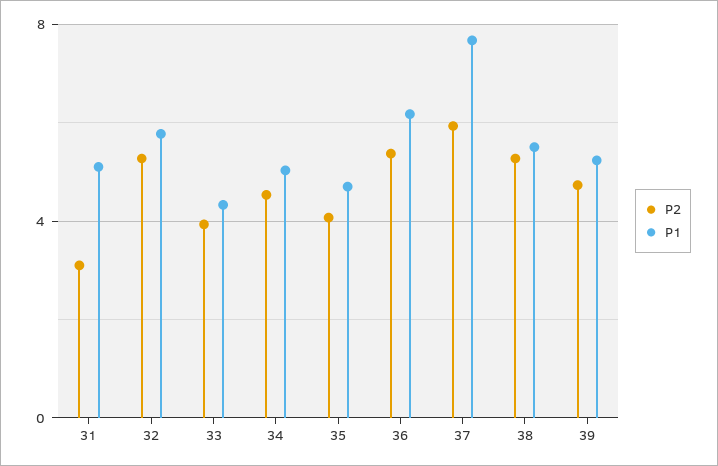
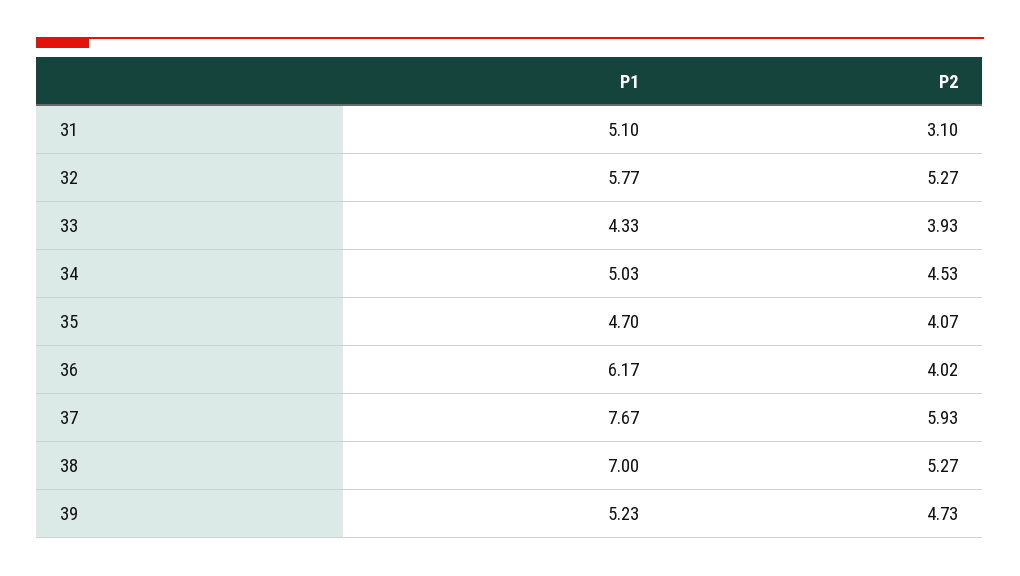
P2, 36: 5.5 -> 4.02
P1, 38: 5.5 -> 7

